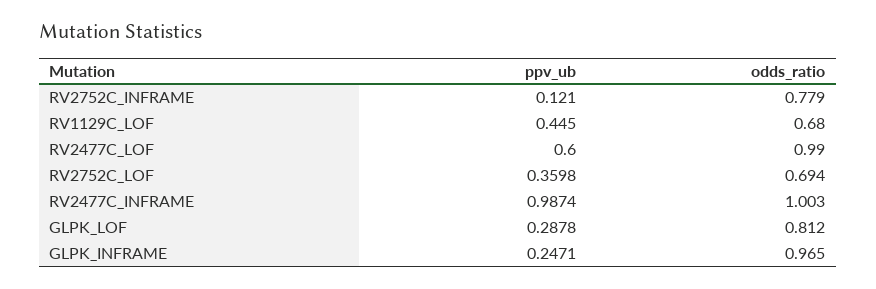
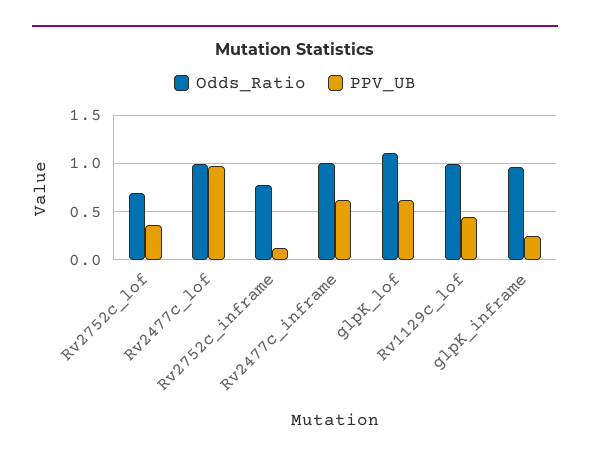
odds_ratio, RV1129C_LOF: 0.68 -> 1
ppv_ub, RV2477C_LOF: 0.6 -> 1
ppv_ub, RV2477C_INFRAME: 0.9874 -> 0.6
ppv_ub, GLPK_LOF: 0.2878 -> 0.6
odds_ratio, GLPK_LOF: 0.812 -> 1.1

